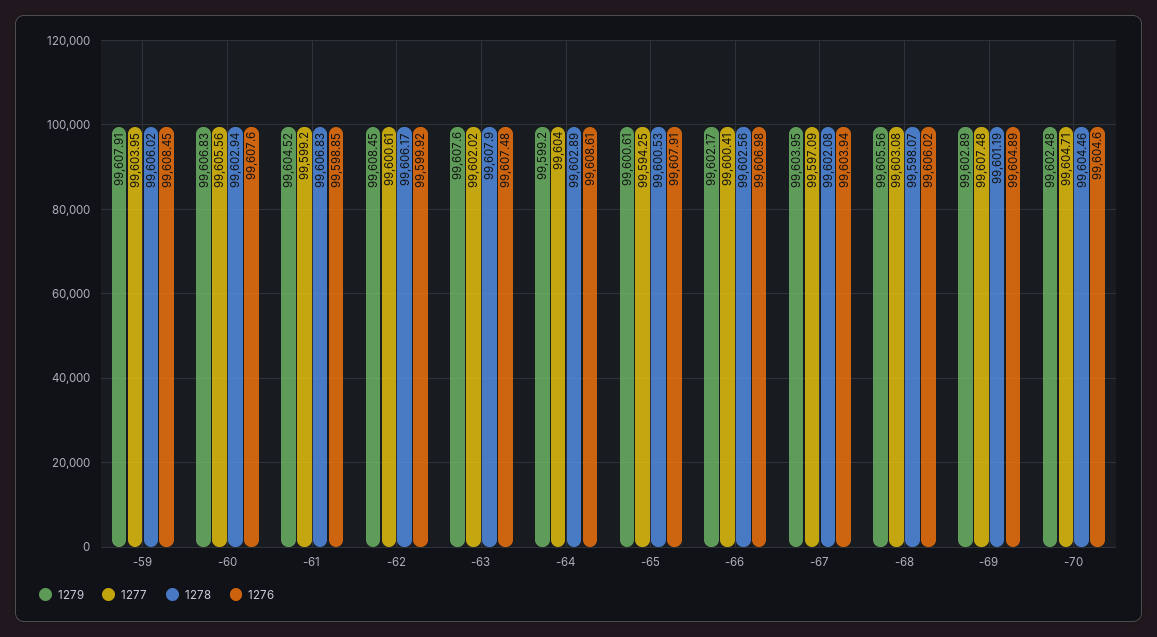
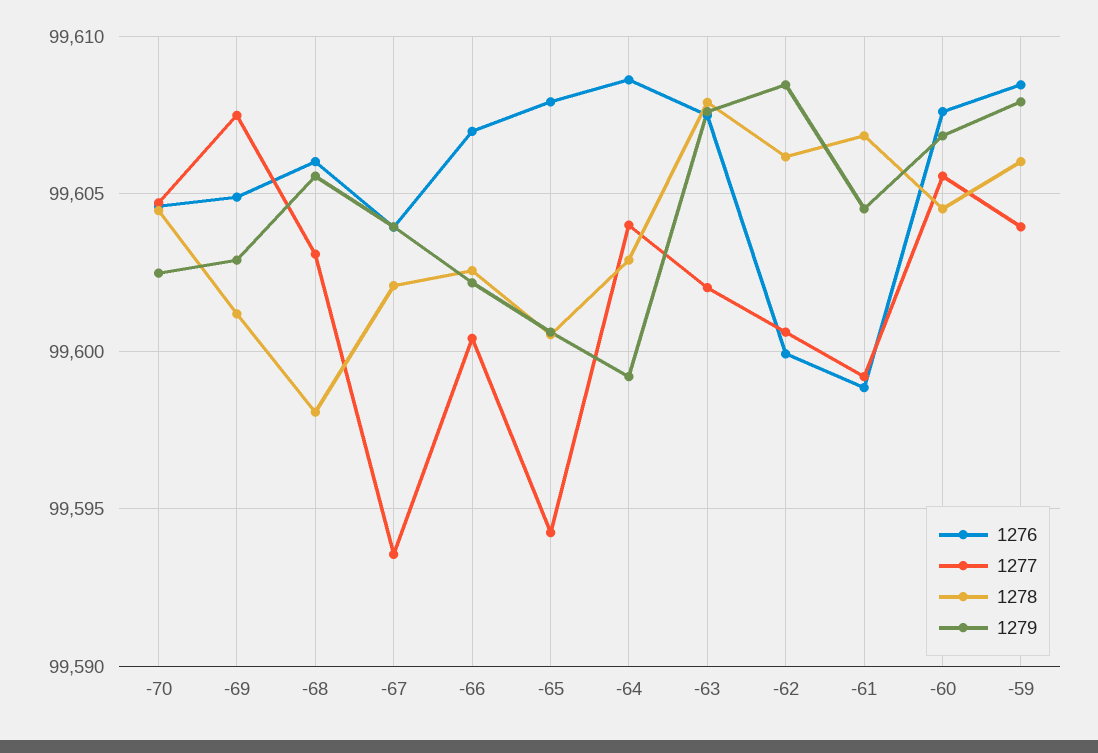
1278, -60: 99602.94 -> 99604.5
1277, -67: 99597.09 -> 99593.5

